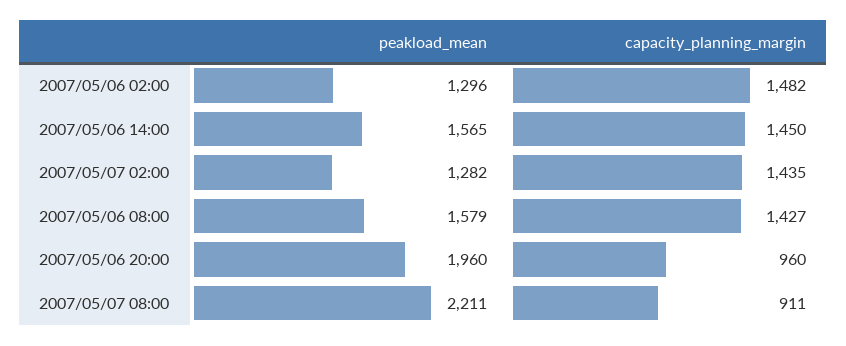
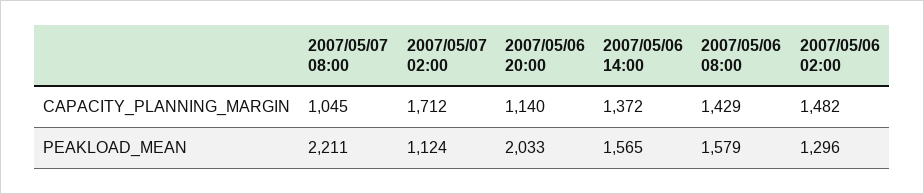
capacity_planning_margin, 2007/05/06 14:00: 1450 -> 1372
peakload_mean, 2007/05/07 02:00: 1282 -> 1124
capacity_planning_margin, 2007/05/07 02:00: 1435 -> 1712
capacity_planning_margin, 2007/05/06 08:00: 1427 -> 1429
peakload_mean, 2007/05/06 20:00: 1960 -> 2033
capacity_planning_margin, 2007/05/06 20:00: 960 -> 1140
capacity_planning_margin, 2007/05/07 08:00: 911 -> 1045

